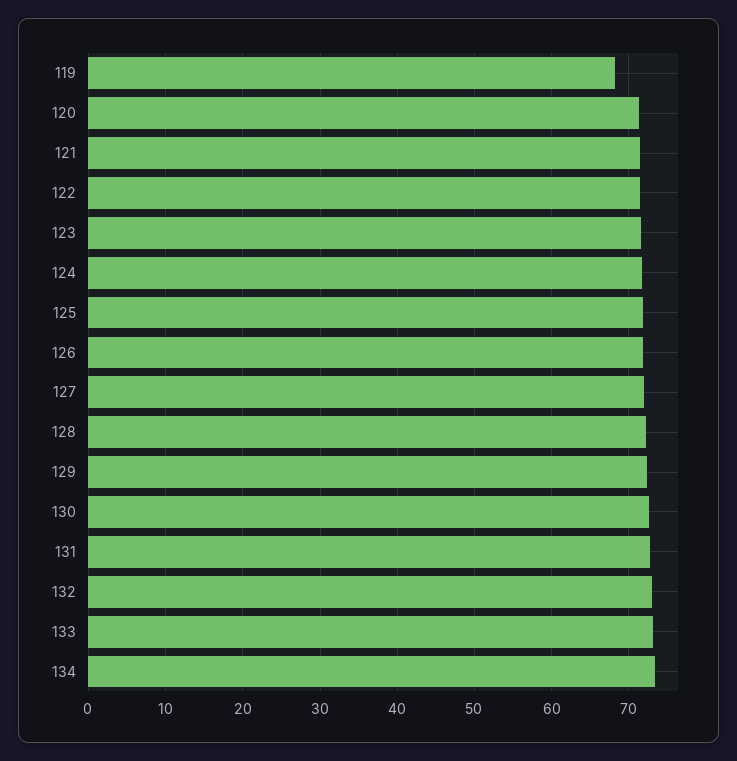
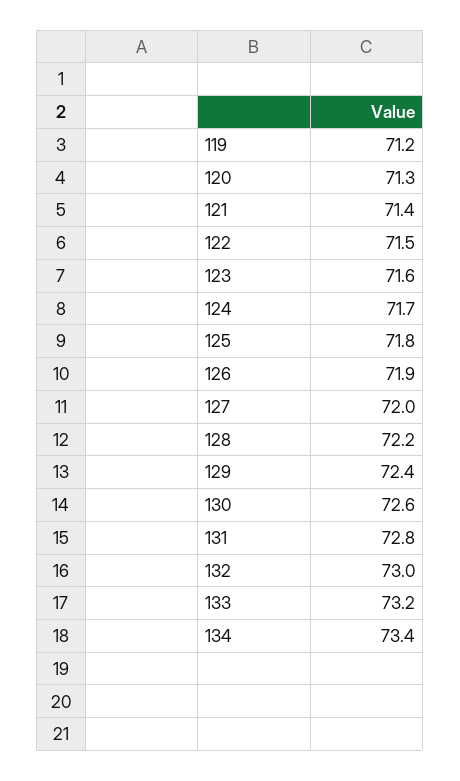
119: 68 -> 71.2

